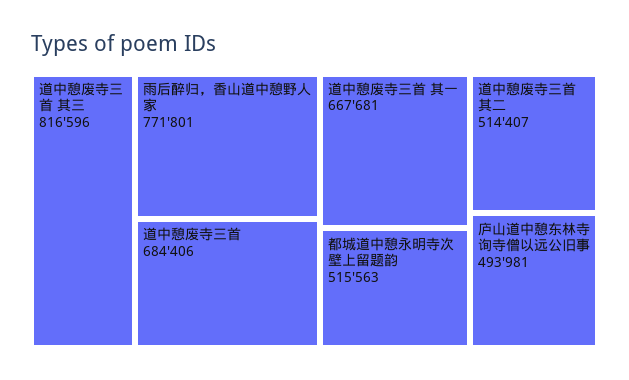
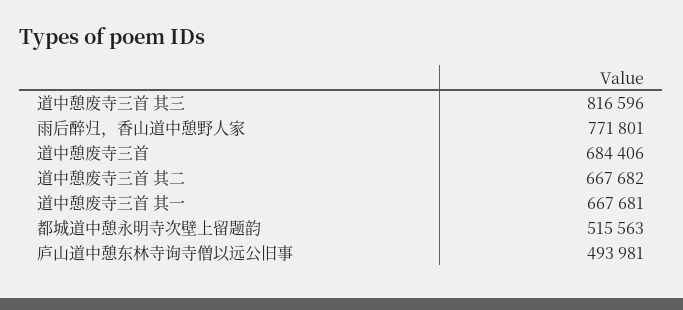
道中憩废寺三首 其二: 514407 -> 667682

